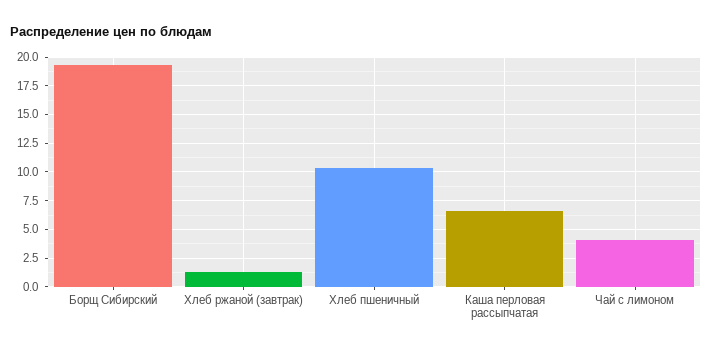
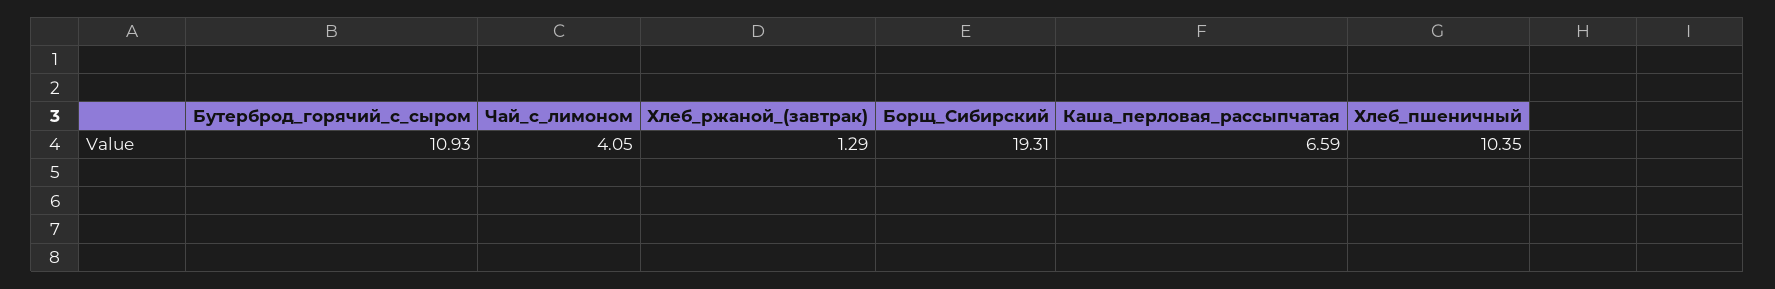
Бутерброд_горячий_с_сыром: none -> 10.93

